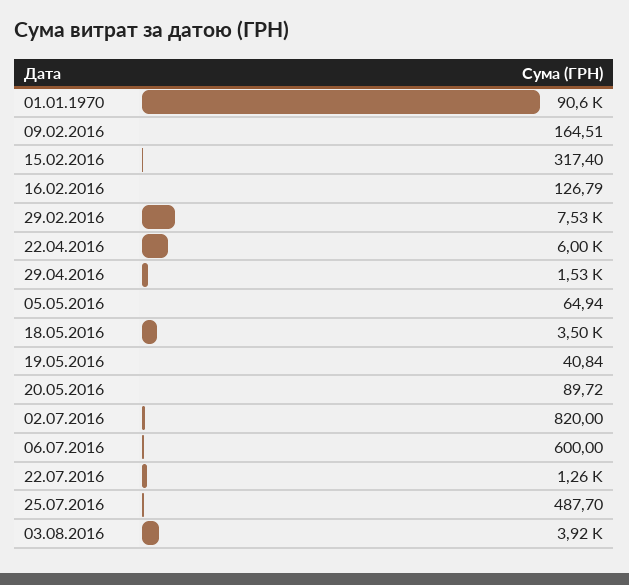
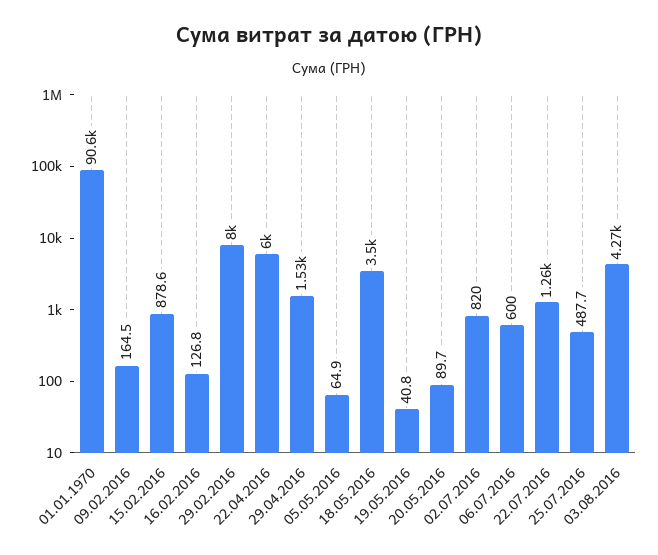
15.02.2016: 317.4 -> 878.6
29.02.2016: 7530 -> 8000
03.08.2016: 3920 -> 4270

